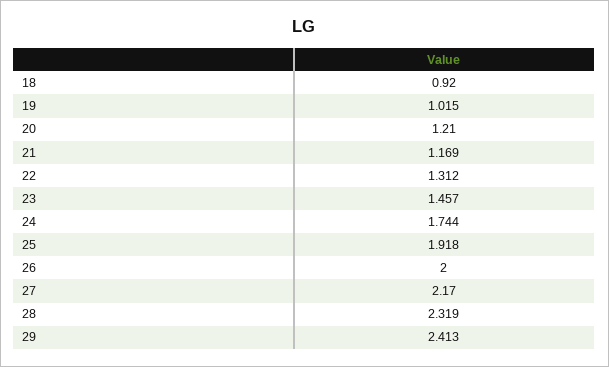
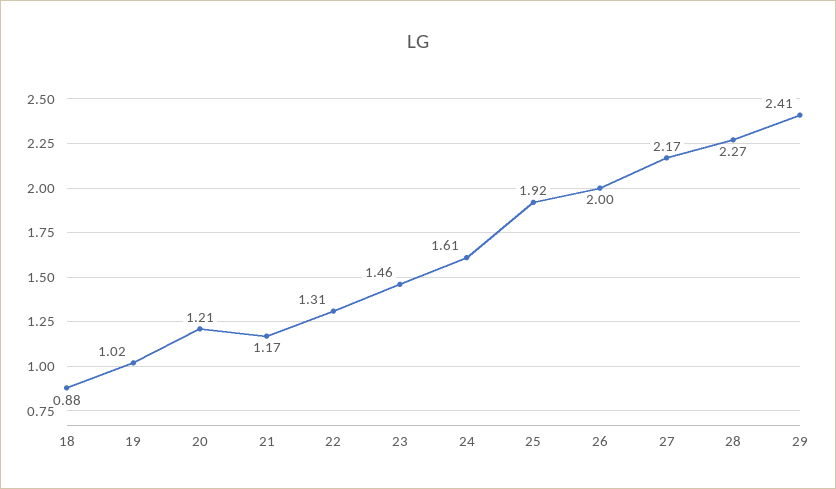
18: 0.92 -> 0.88
24: 1.744 -> 1.61
28: 2.319 -> 2.27

